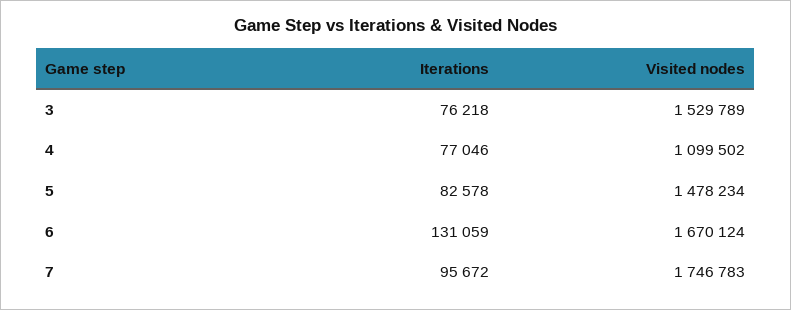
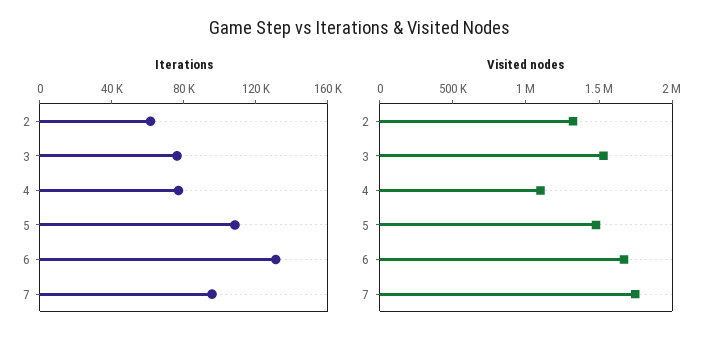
Iterations, 5: 82578 -> 110000
Iterations, 2: none -> 60000
Visited nodes, 2: none -> 1300000

